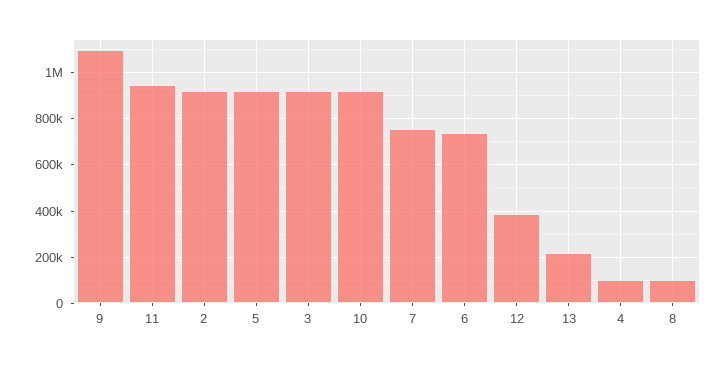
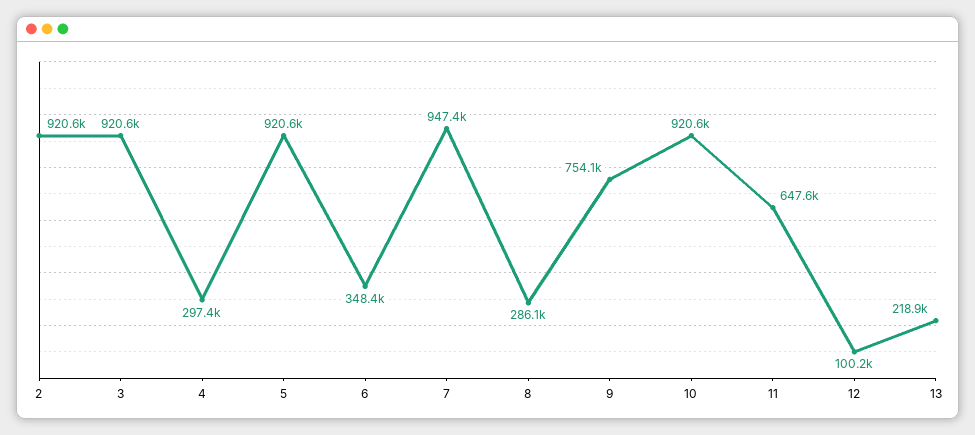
9: 1100000 -> 754100
11: 950000 -> 647600
7: 750000 -> 947400
6: 750000 -> 348400
12: 400000 -> 100200
4: 100000 -> 297400
8: 100000 -> 286100

